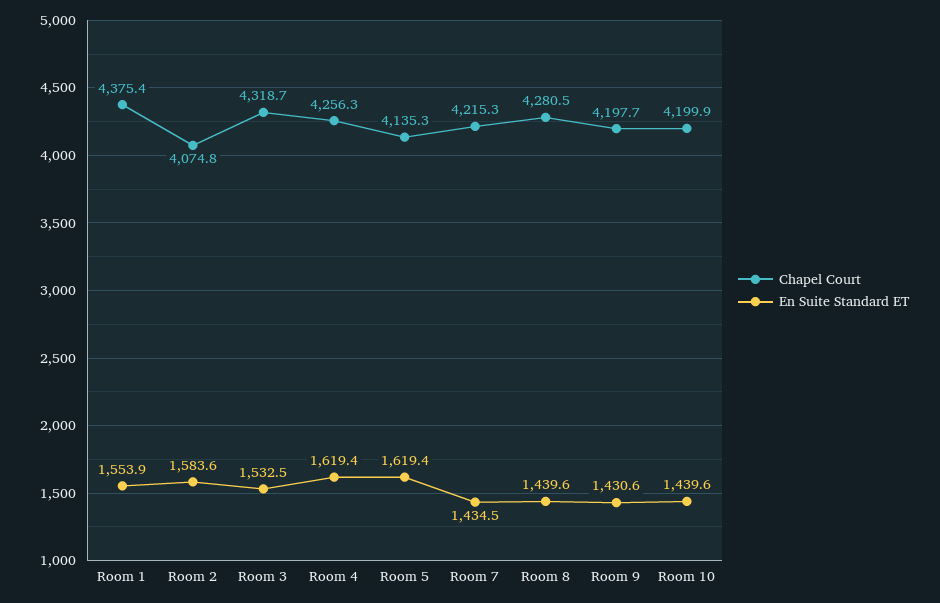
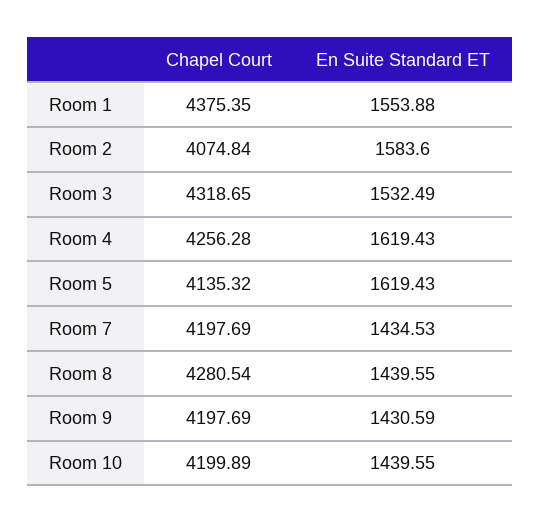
Chapel Court, Room 7: 4215.3 -> 4197.69

